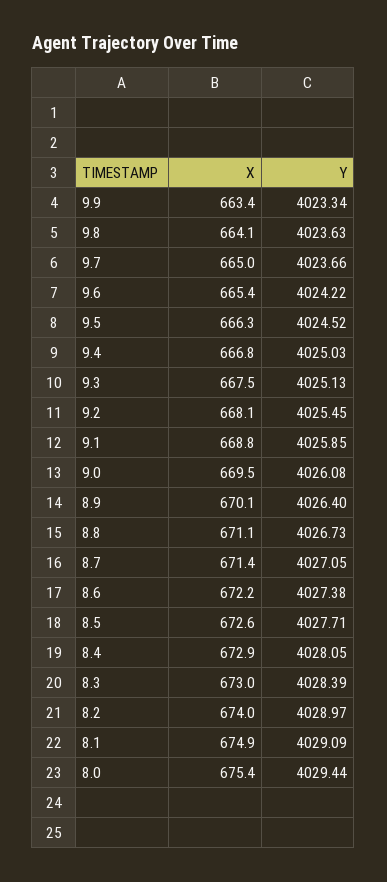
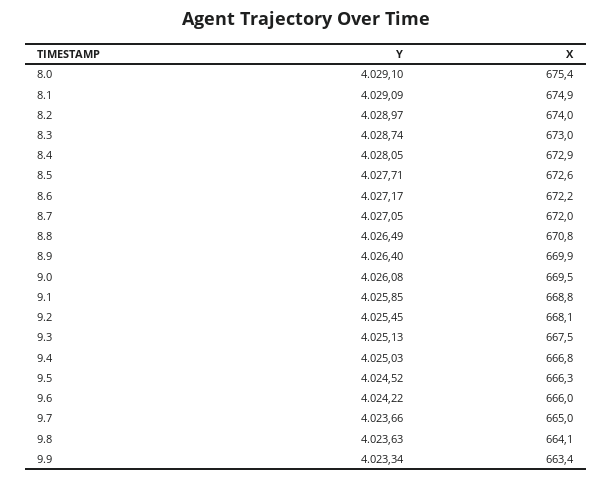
X, 9.6: 665.4 -> 666
X, 8.9: 670.1 -> 669.9
X, 8.8: 671.1 -> 670.8
Y, 8.8: 4026.73 -> 4026.49
X, 8.7: 671.4 -> 672
Y, 8.6: 4027.38 -> 4027.17
Y, 8.3: 4028.39 -> 4028.74
Y, 8.0: 4029.44 -> 4029.1

